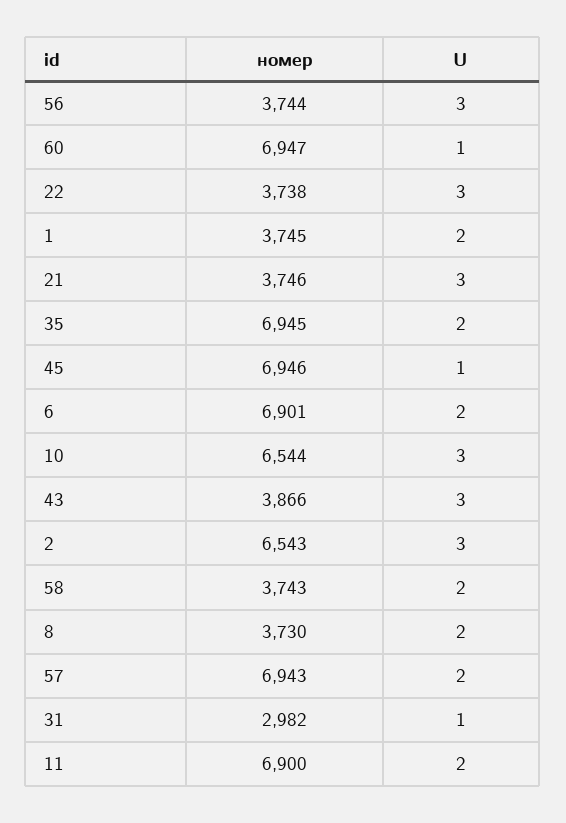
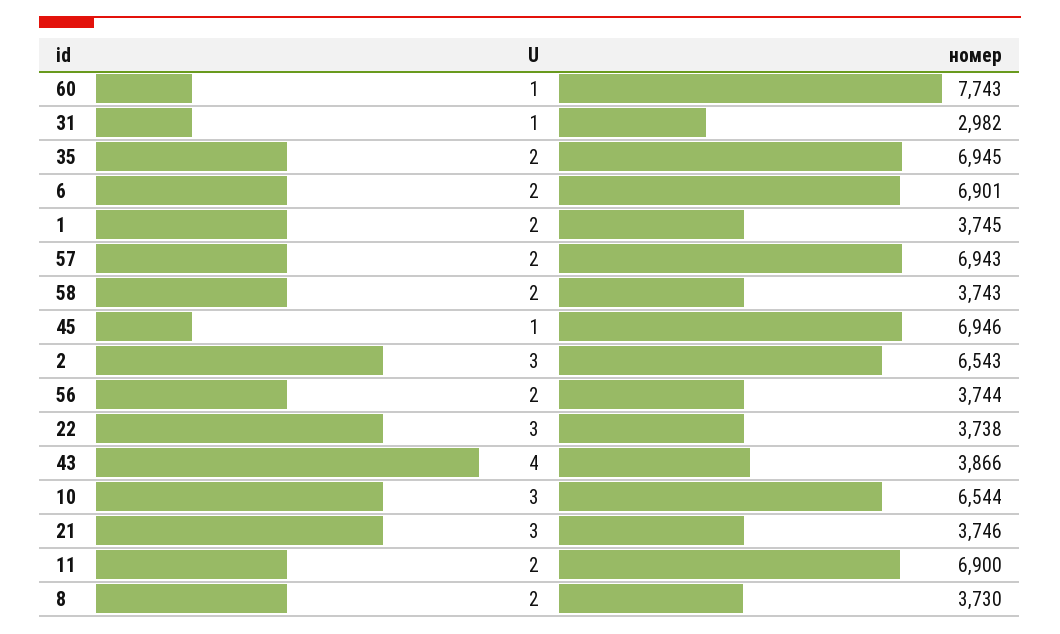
U, 56: 3 -> 2
номер, 60: 6947 -> 7743
U, 43: 3 -> 4

